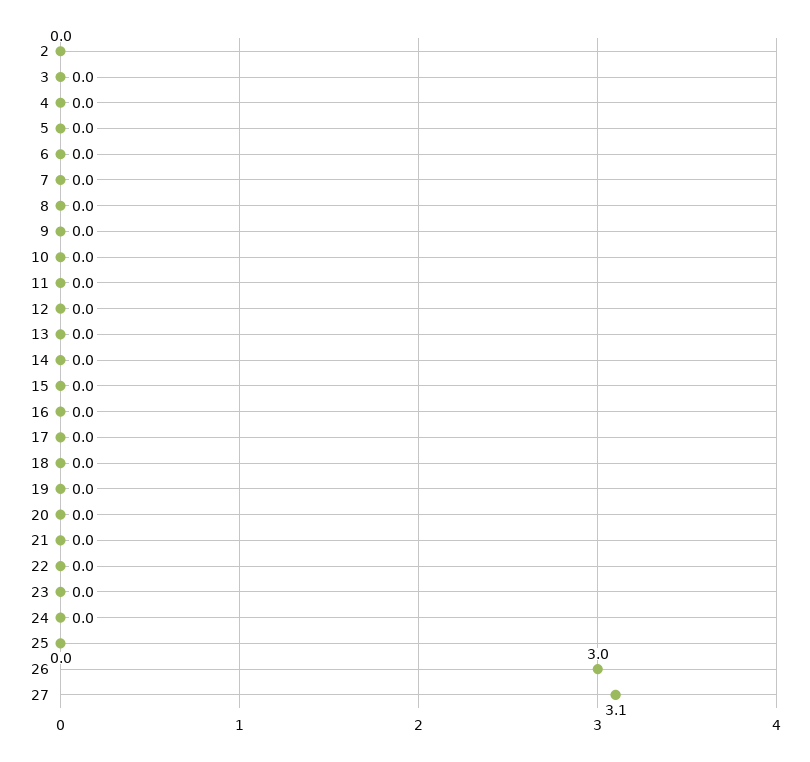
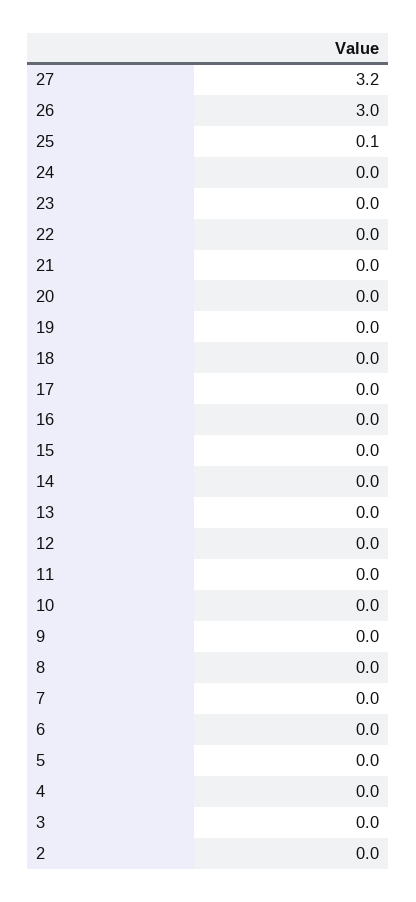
25: 0 -> 0.1
27: 3.1 -> 3.2

